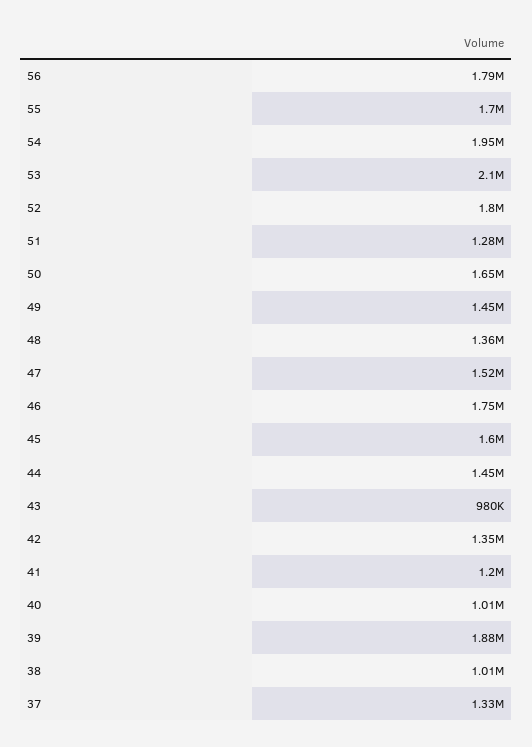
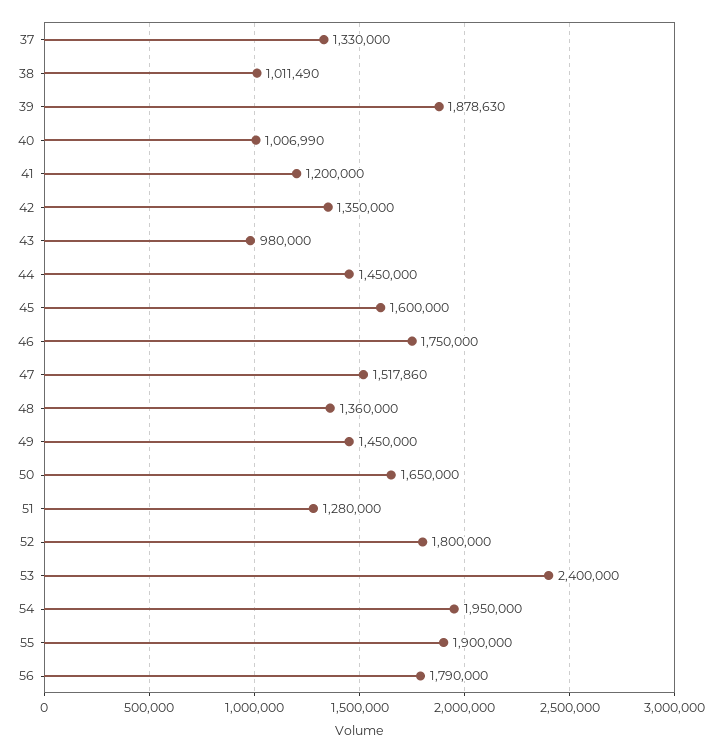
55: 1700000 -> 1900000
53: 2100000 -> 2400000

